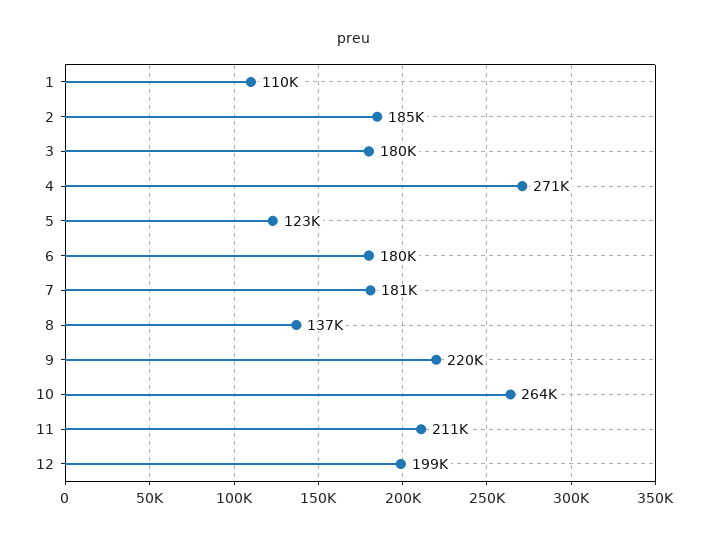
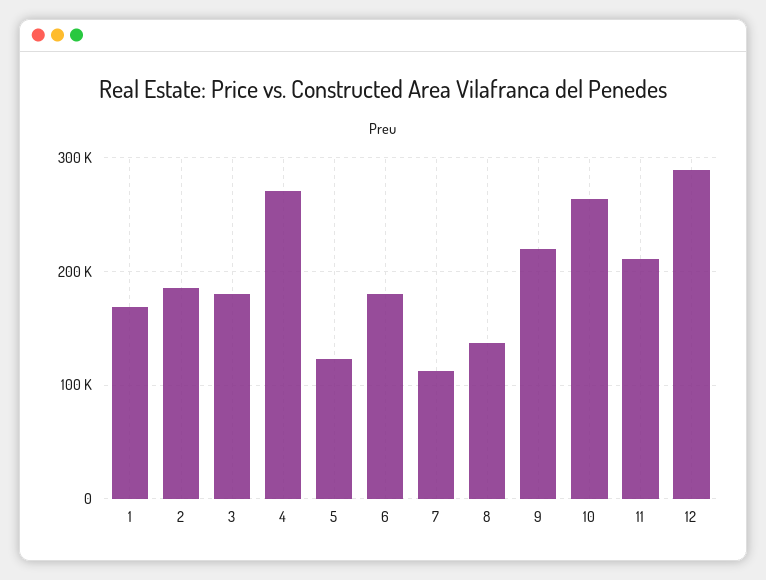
1: 110000 -> 170000
7: 181000 -> 110000
12: 199000 -> 290000

